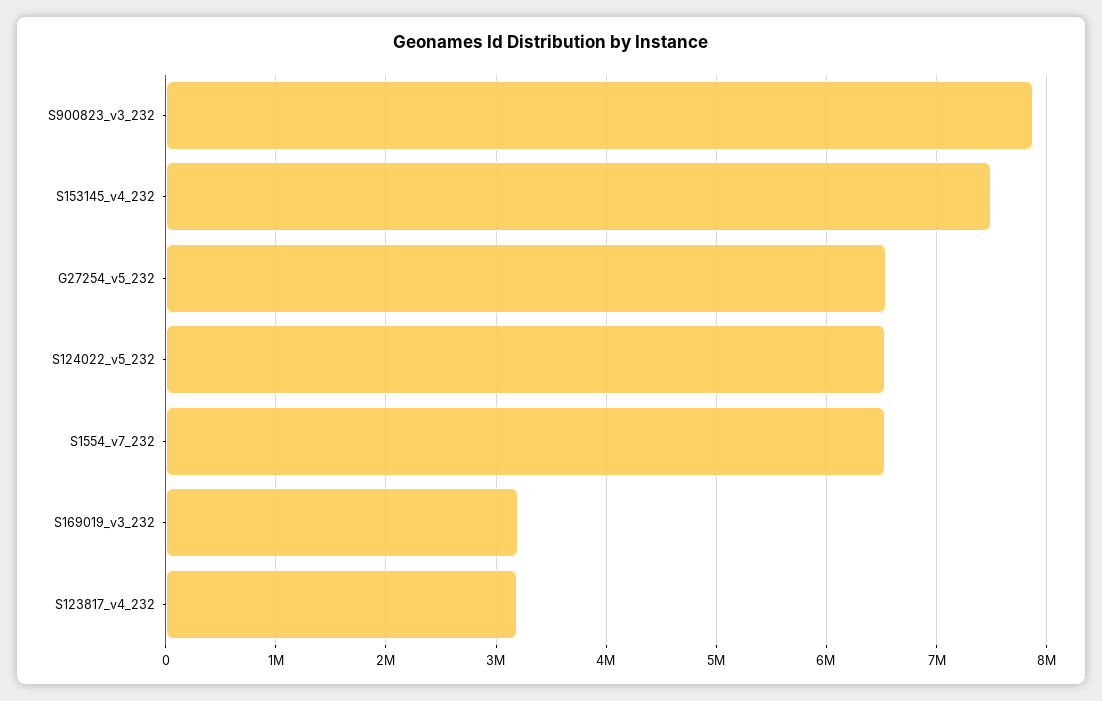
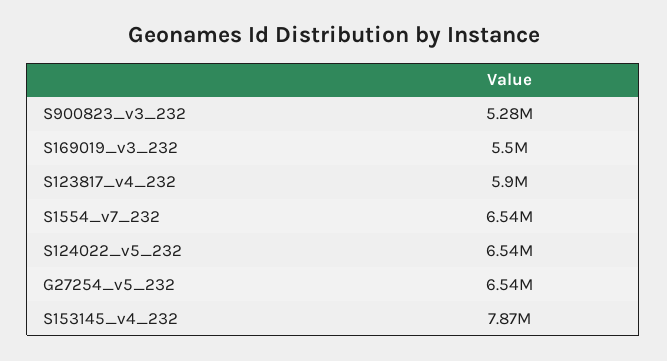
S900823_v3_232: 7900000 -> 5280000
S153145_v4_232: 7500000 -> 7870000
S169019_v3_232: 3200000 -> 5500000
S123817_v4_232: 3200000 -> 5900000

